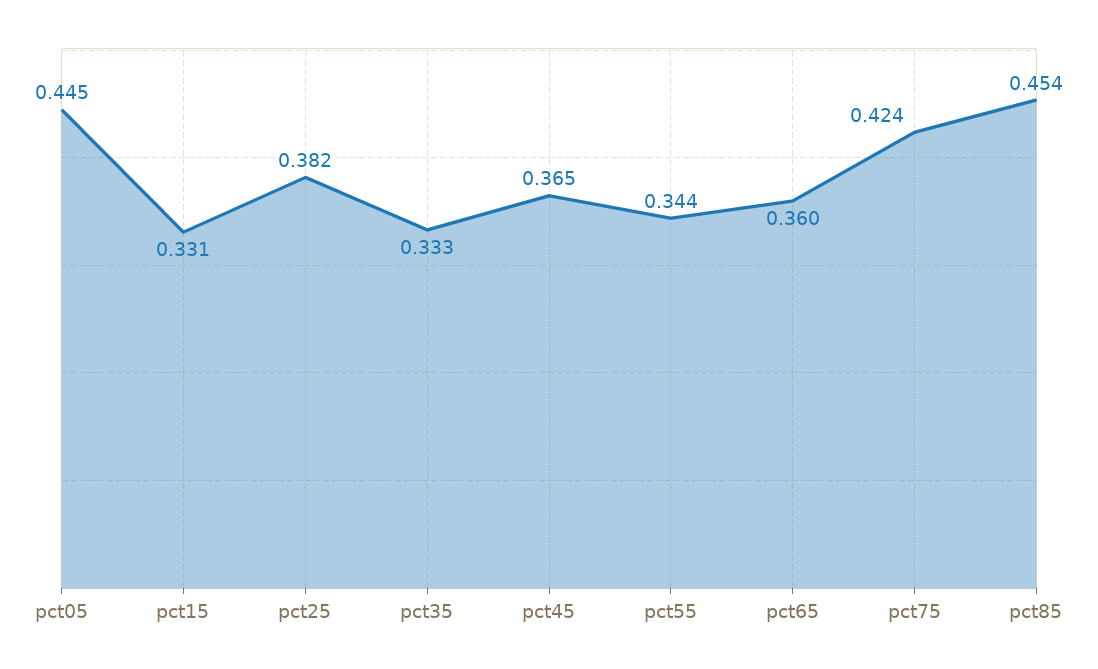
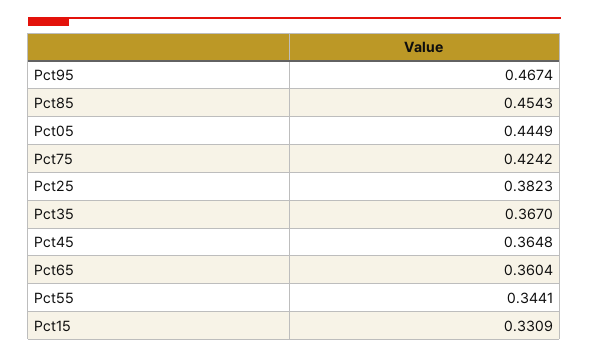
pct35: 0.333 -> 0.367
Pct95: none -> 0.4674

